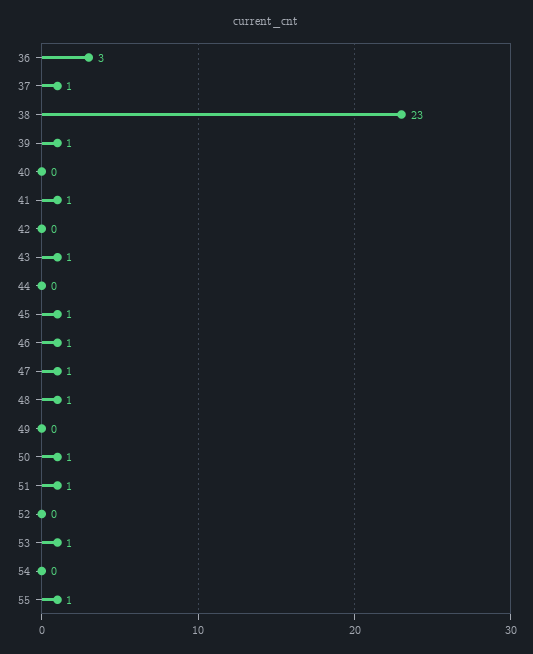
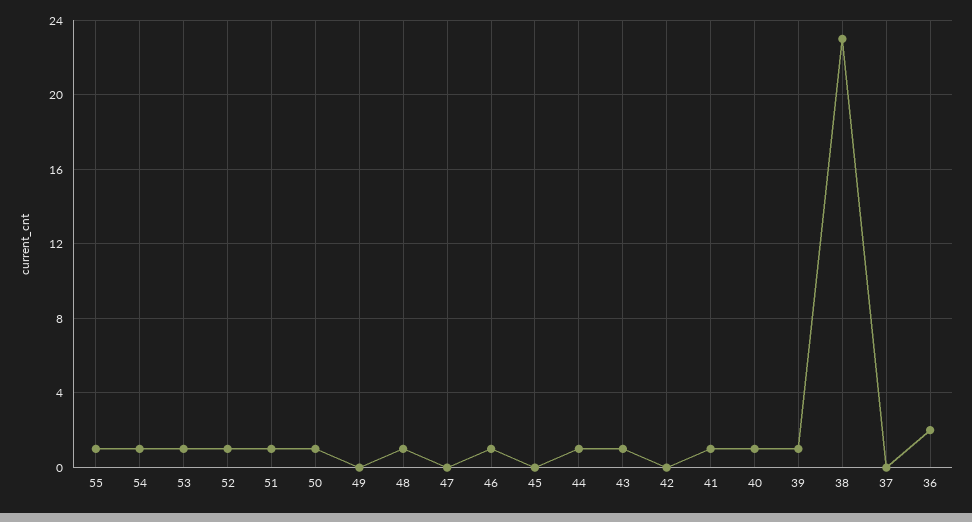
36: 3 -> 2
37: 1 -> 0
40: 0 -> 1
44: 0 -> 1
45: 1 -> 0
47: 1 -> 0
52: 0 -> 1
54: 0 -> 1

